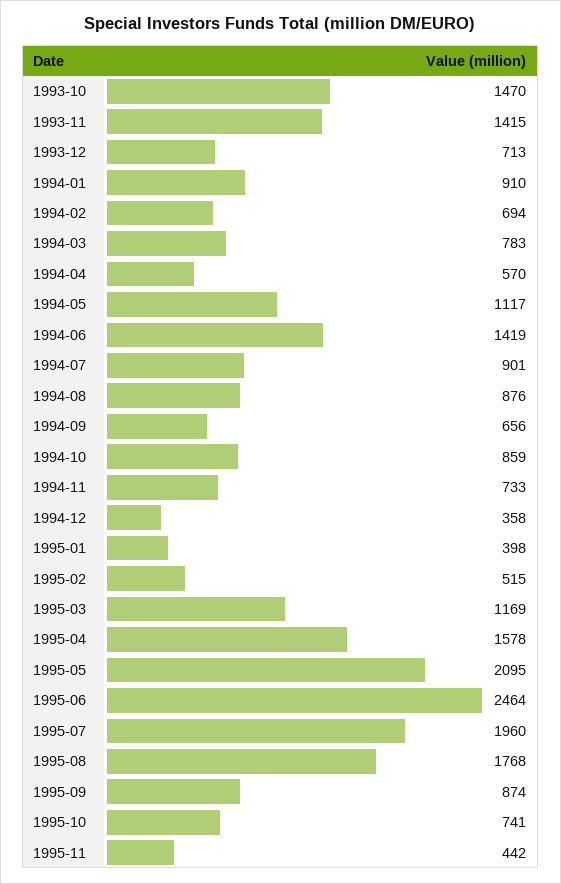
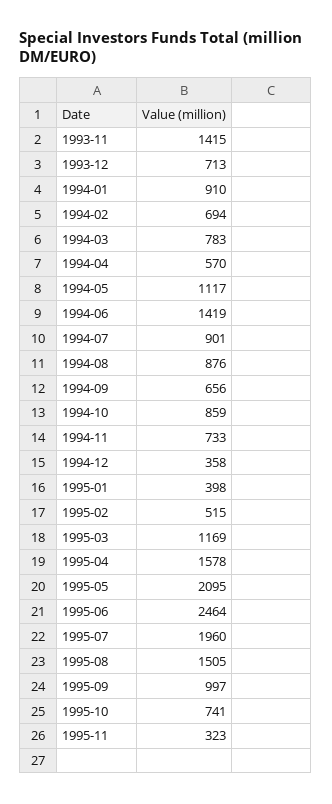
1993-10: 1470 -> none
1995-08: 1768 -> 1505
1995-09: 874 -> 997
1995-11: 442 -> 323

